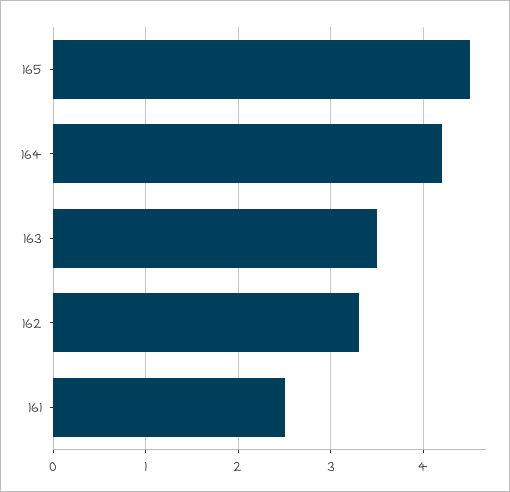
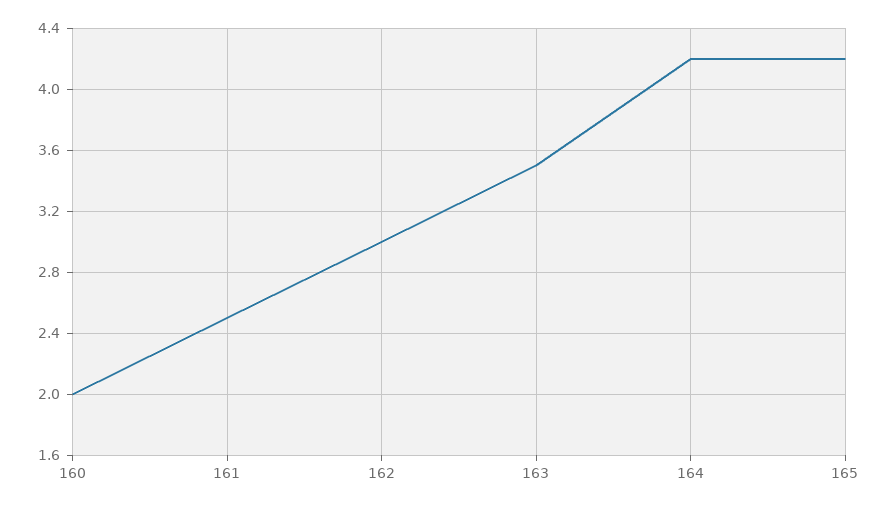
165: 4.5 -> 4.2
162: 3.3 -> 3
160: none -> 2

